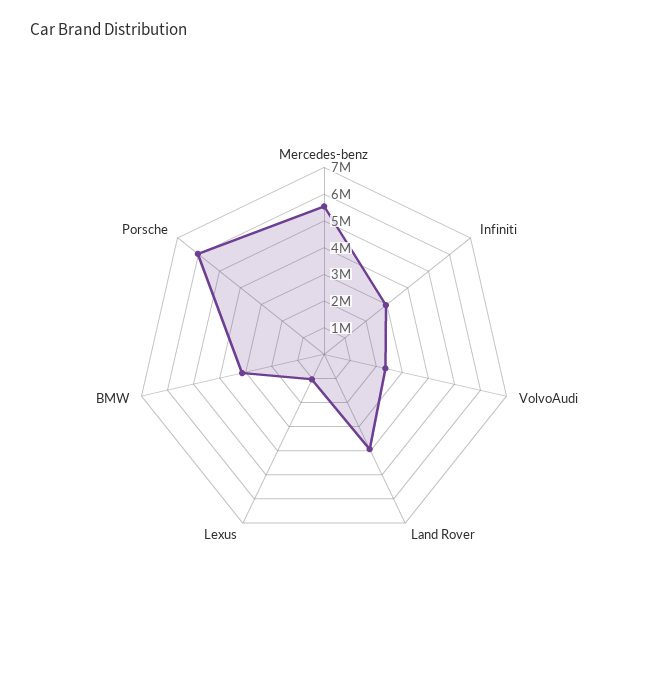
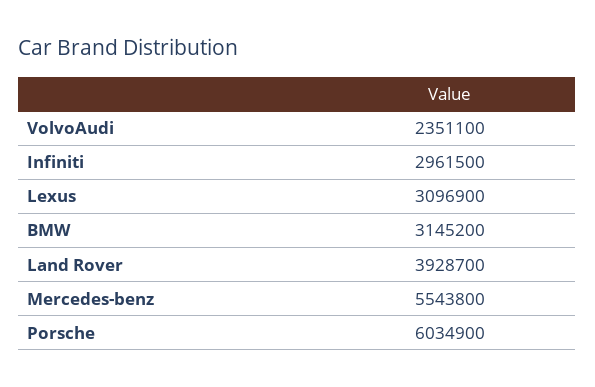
Lexus: 1000000 -> 3096900

